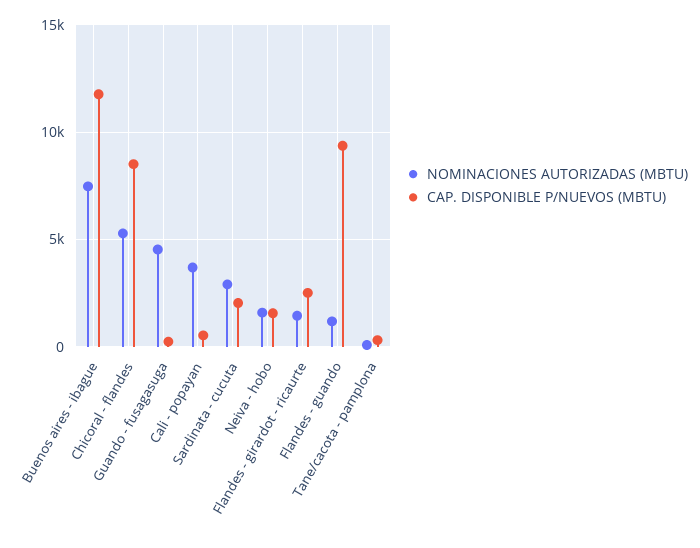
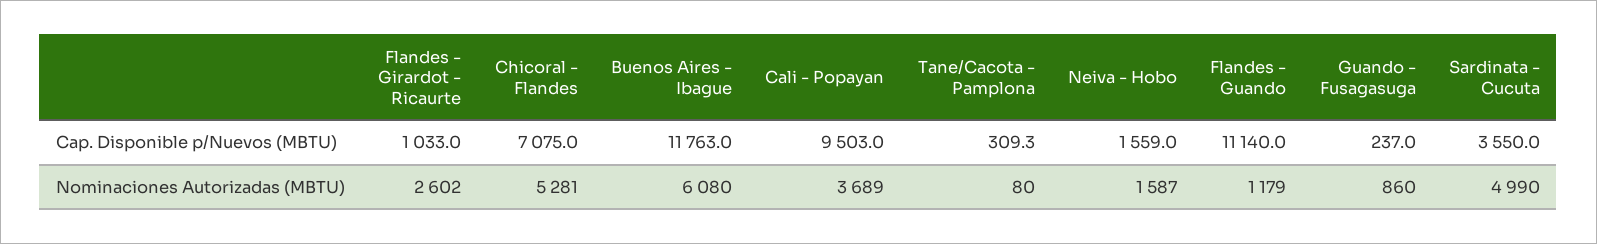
NOMINACIONES AUTORIZADAS (MBTU), Buenos aires - ibague: 7500 -> 6080
CAP. DISPONIBLE P/NUEVOS (MBTU), Chicoral - flandes: 8500 -> 7075
NOMINACIONES AUTORIZADAS (MBTU), Guando - fusagasuga: 4500 -> 860
CAP. DISPONIBLE P/NUEVOS (MBTU), Cali - popayan: 500 -> 9503
NOMINACIONES AUTORIZADAS (MBTU), Sardinata - cucuta: 3000 -> 4990
CAP. DISPONIBLE P/NUEVOS (MBTU), Sardinata - cucuta: 2000 -> 3550
NOMINACIONES AUTORIZADAS (MBTU), Flandes - girardot - ricaurte: 1500 -> 2602
CAP. DISPONIBLE P/NUEVOS (MBTU), Flandes - girardot - ricaurte: 2500 -> 1033
CAP. DISPONIBLE P/NUEVOS (MBTU), Flandes - guando: 9500 -> 11140

